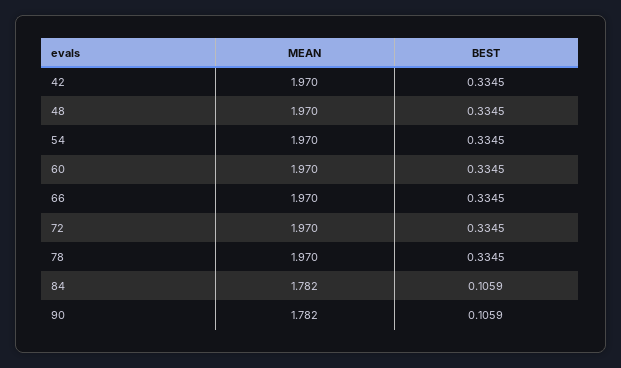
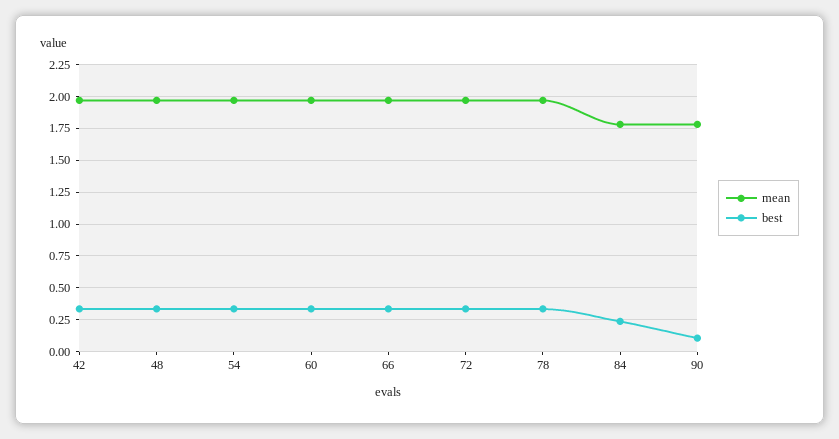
BEST, 84: 0.1059 -> 0.25

